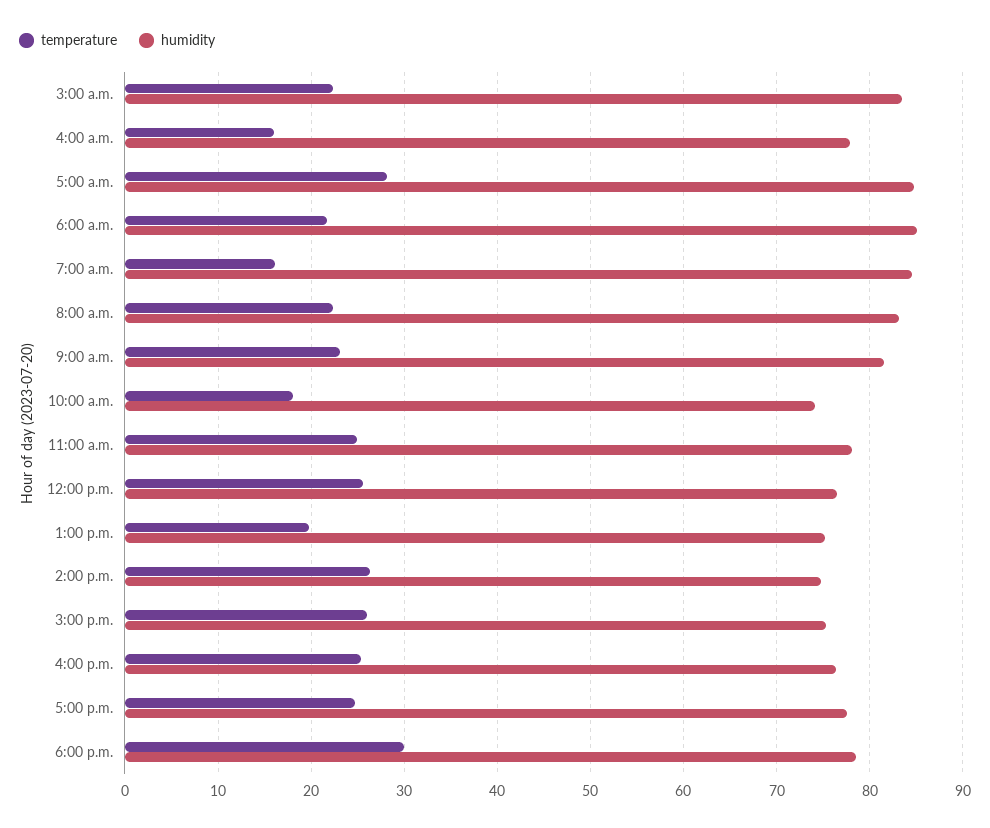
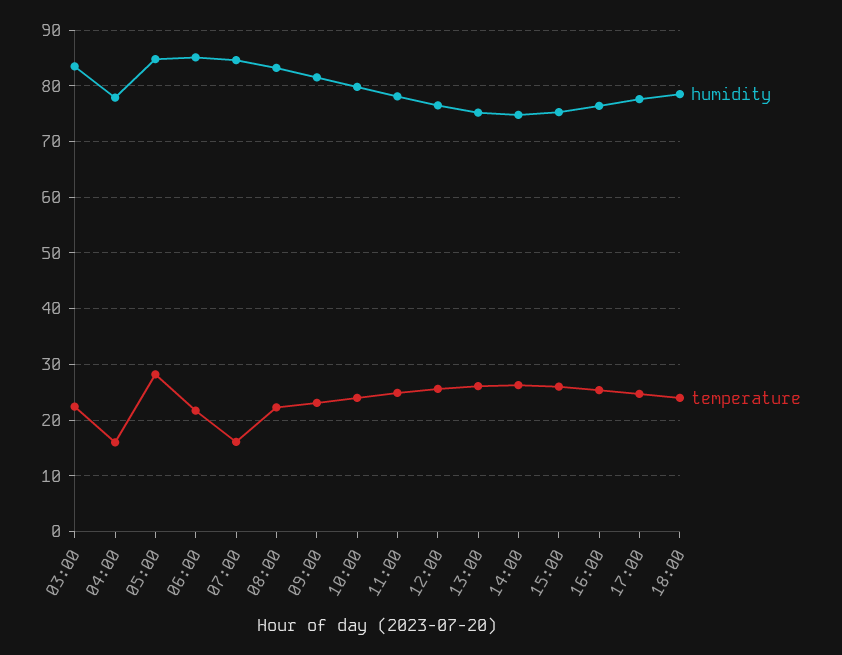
temperature, 10:00 a.m.: 18 -> 24
humidity, 10:00 a.m.: 74 -> 80
temperature, 1:00 p.m.: 20 -> 26
temperature, 6:00 p.m.: 30 -> 24

